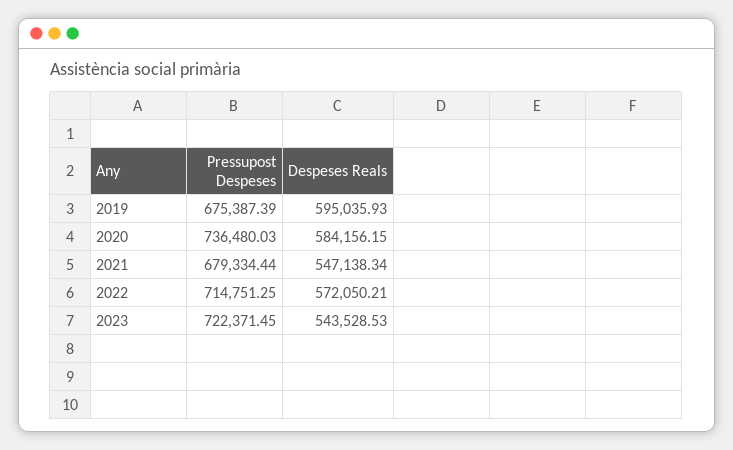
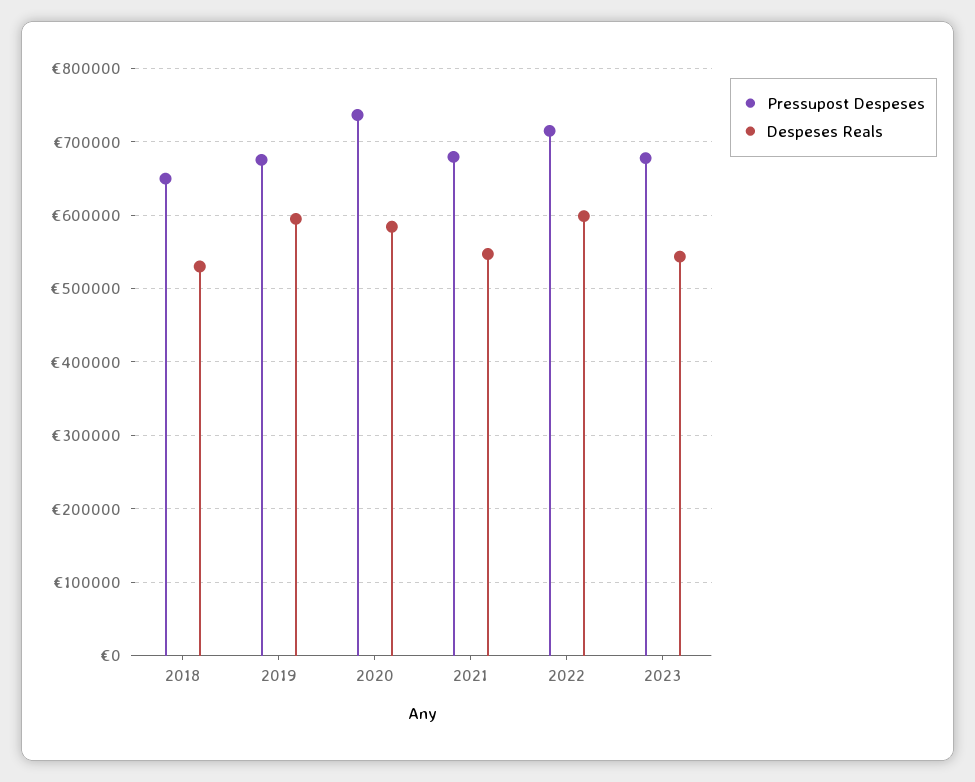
Despeses Reals, 2022: 572050.21 -> 600000
Pressupost Despeses, 2023: 722371.45 -> 680000
Pressupost Despeses, 2018: none -> 650000
Despeses Reals, 2018: none -> 530000

